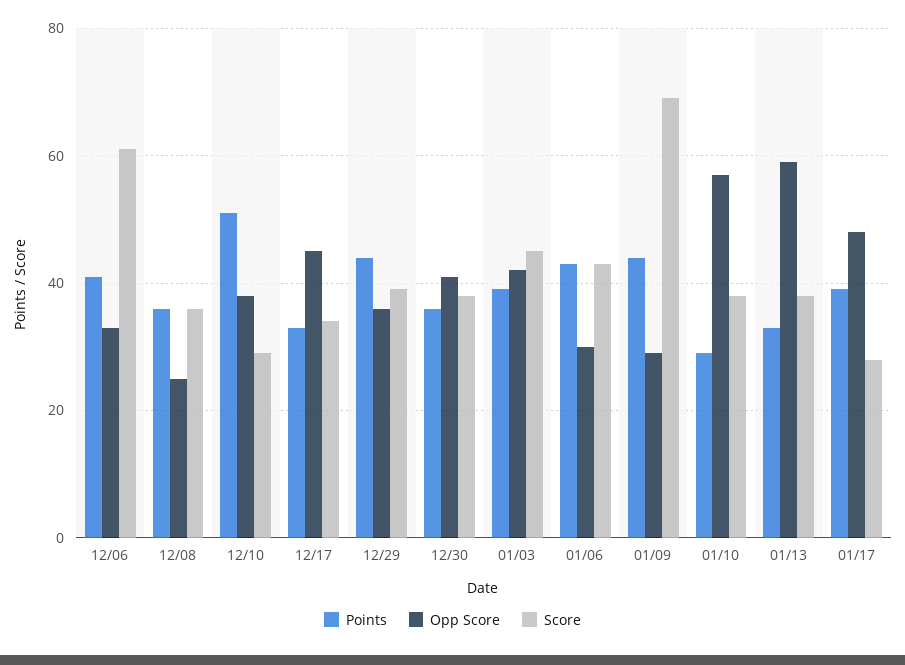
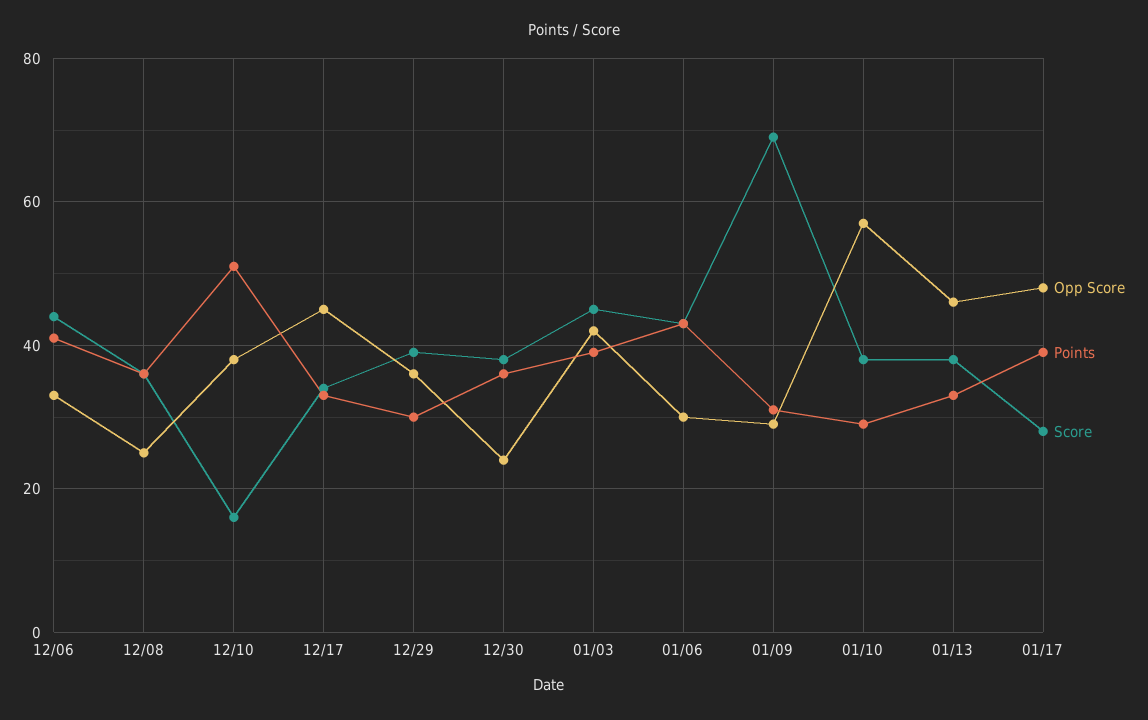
Score, 12/06: 60 -> 45
Score, 12/10: 30 -> 15
Points, 12/29: 45 -> 30
Opp Score, 12/30: 40 -> 25
Points, 01/09: 45 -> 30
Opp Score, 01/13: 60 -> 45

